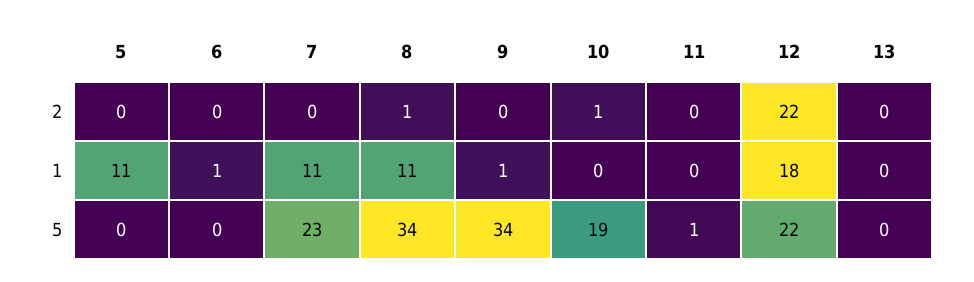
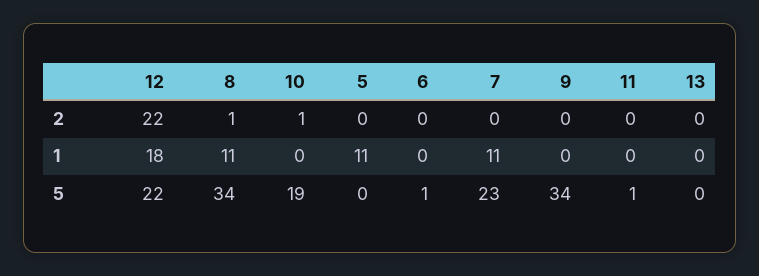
6, 1: 1 -> 0
9, 1: 1 -> 0
6, 5: 0 -> 1

